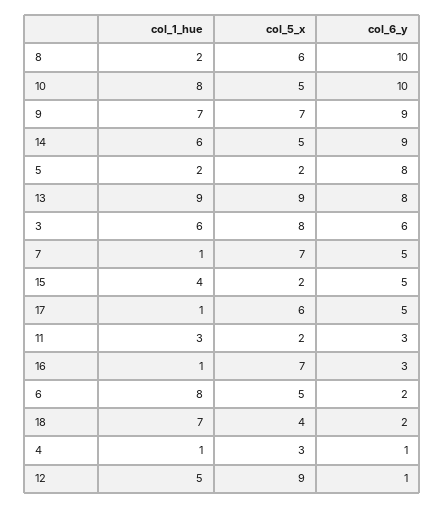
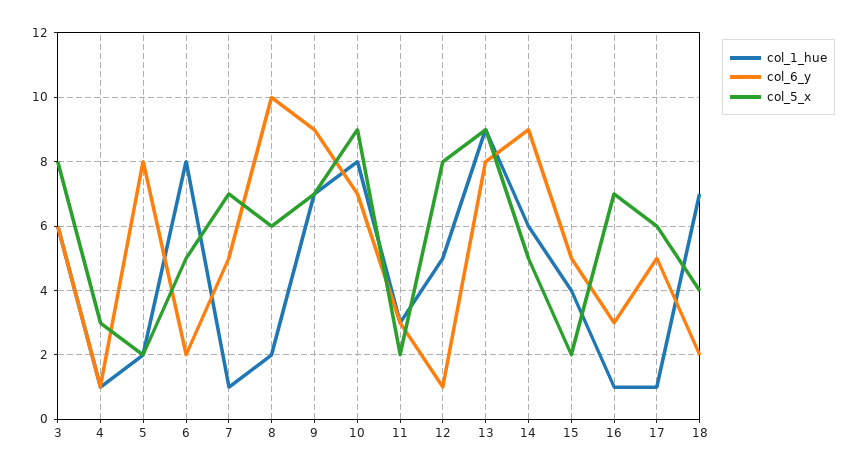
col_5_x, 10: 5 -> 9
col_6_y, 10: 10 -> 7
col_5_x, 12: 9 -> 8

